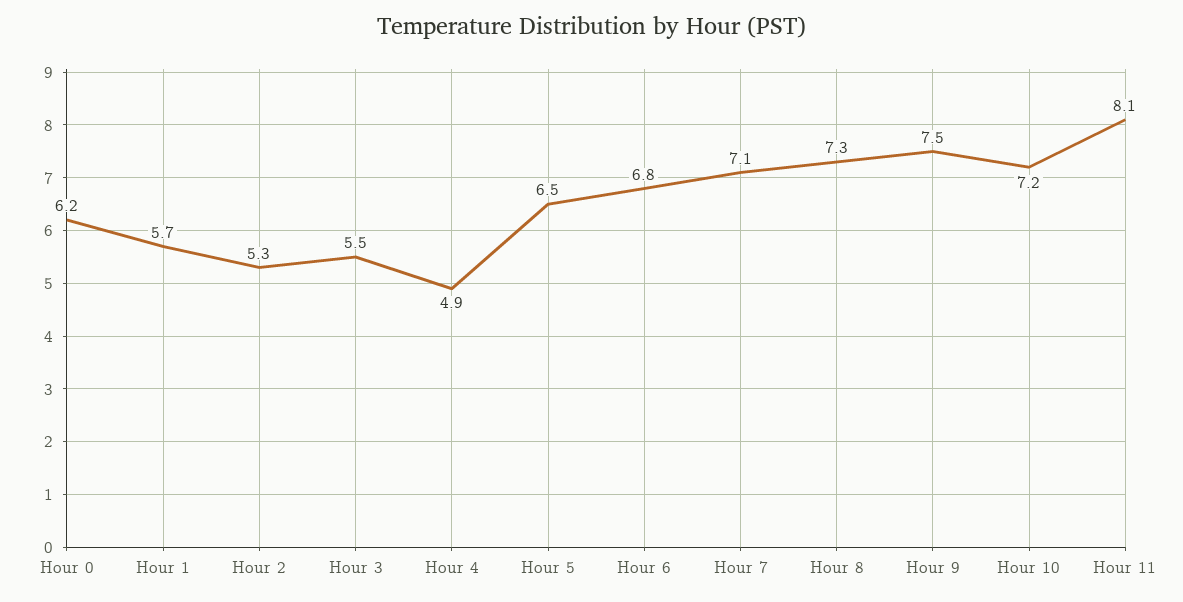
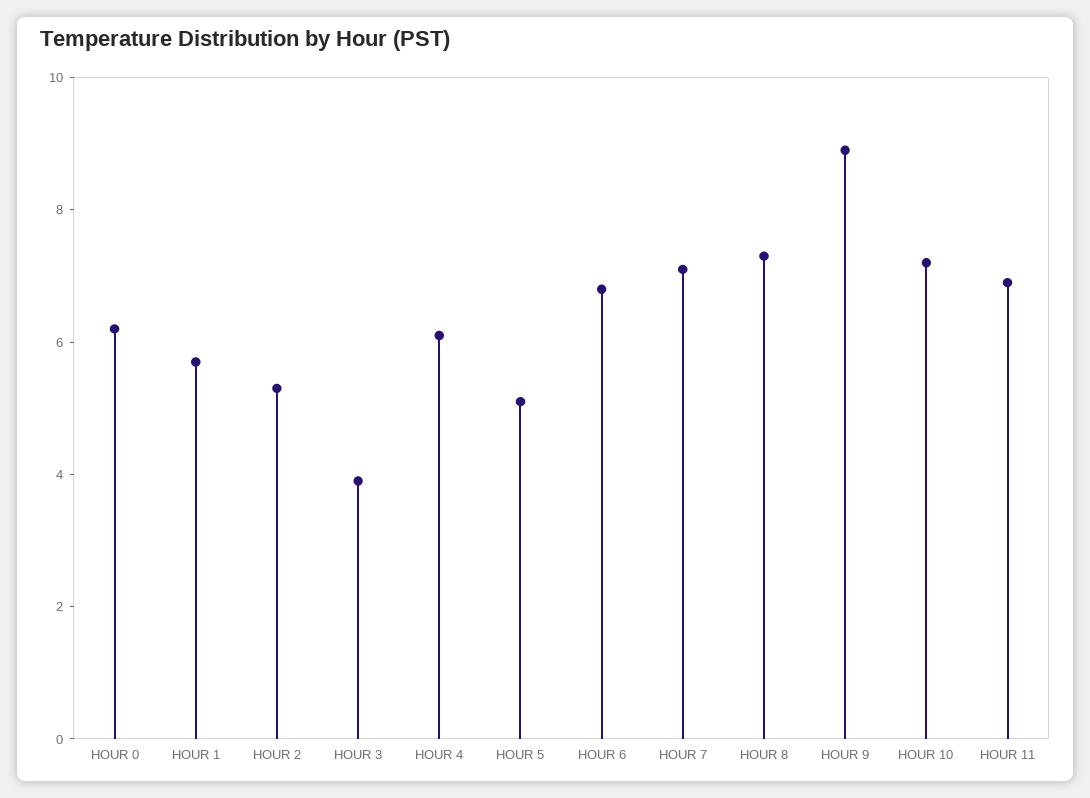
Hour 3: 5.5 -> 4
Hour 4: 4.9 -> 6
Hour 5: 6.5 -> 5
Hour 9: 7.5 -> 9
Hour 11: 8.1 -> 7

